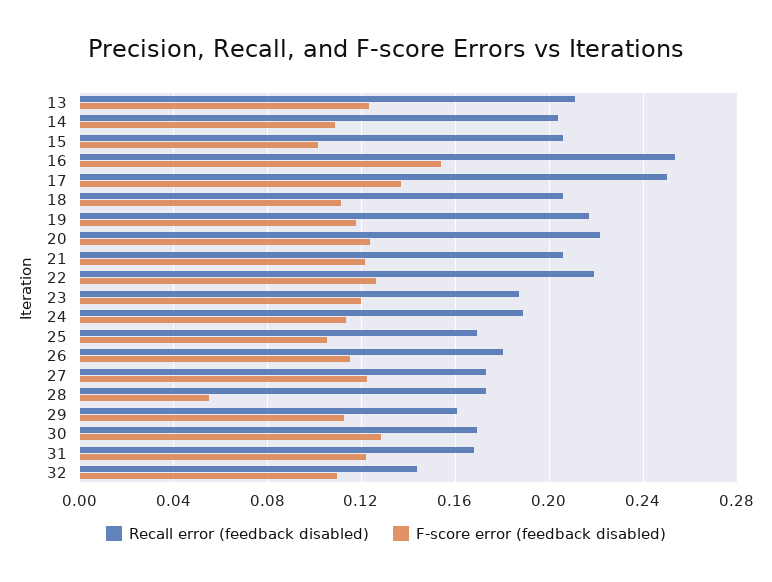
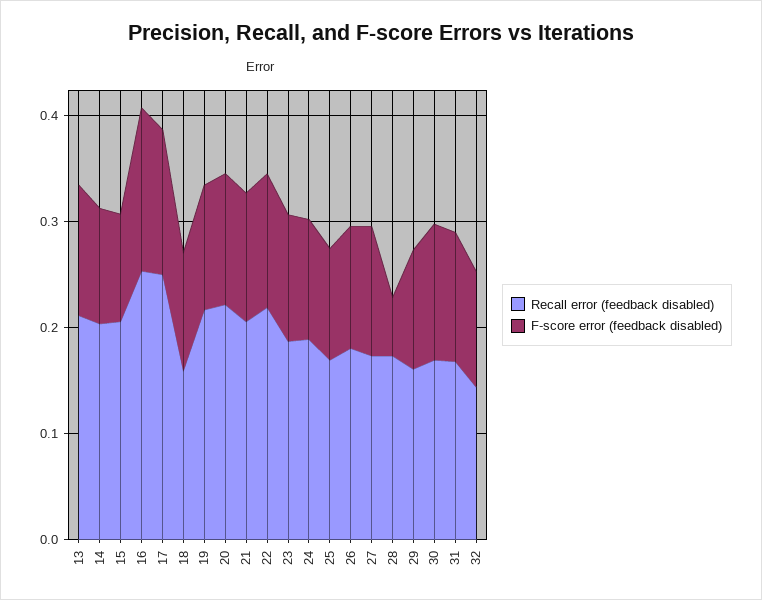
Recall error (feedback disabled), 18: 0.205 -> 0.16

